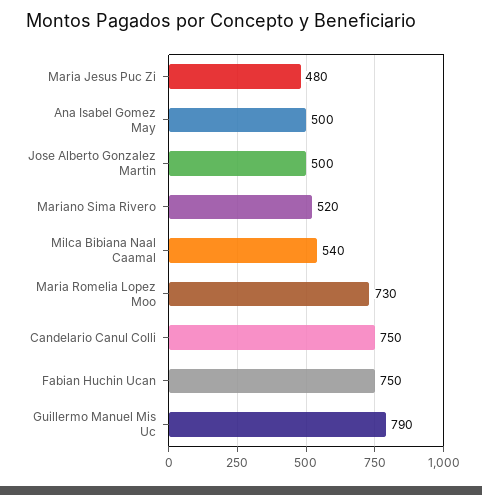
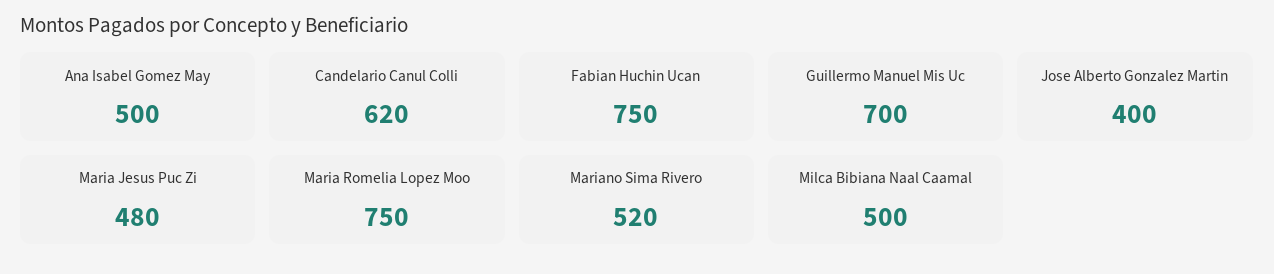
Jose Alberto Gonzalez Martin: 500 -> 400
Milca Bibiana Naal Caamal: 540 -> 500
Maria Romelia Lopez Moo: 730 -> 750
Candelario Canul Colli: 750 -> 620
Guillermo Manuel Mis Uc: 790 -> 700

